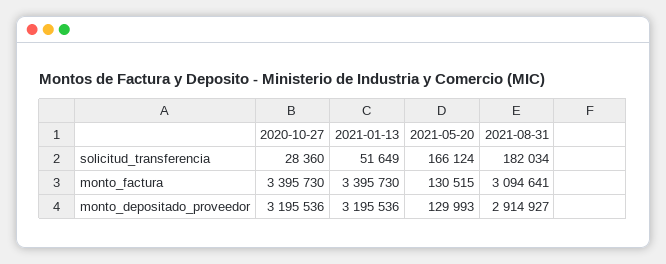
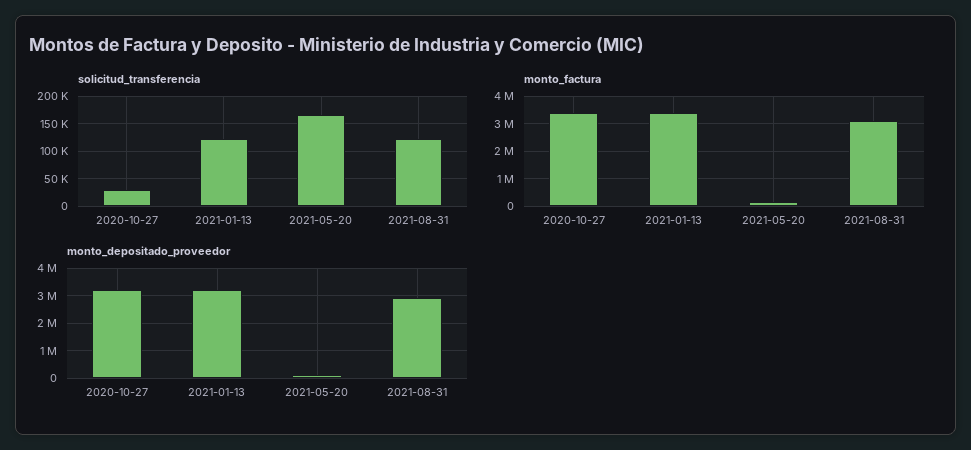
solicitud_transferencia, 2021-01-13: 51649 -> 125000
solicitud_transferencia, 2021-08-31: 182034 -> 125000

